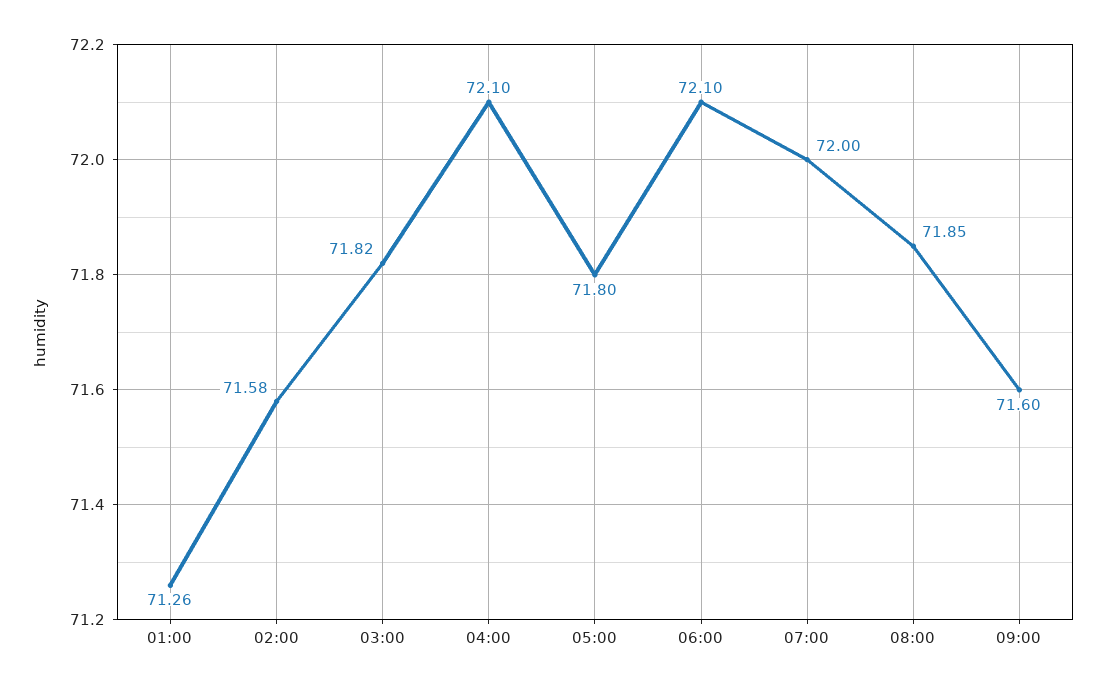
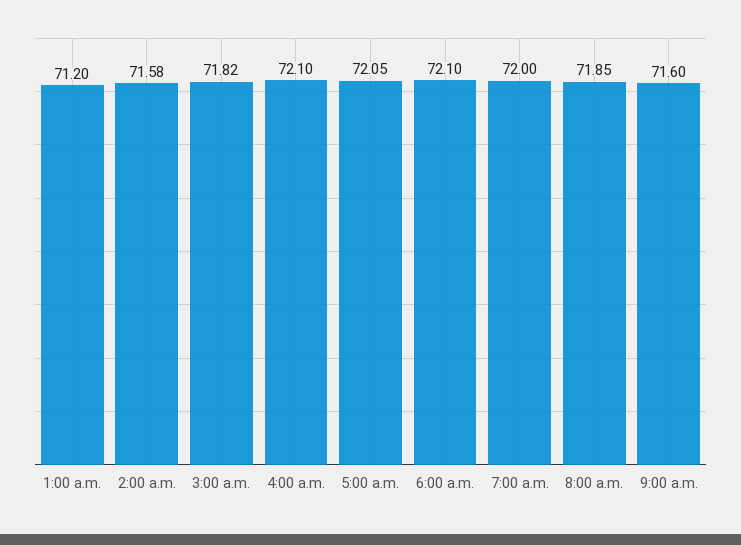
01:00: 71.26 -> 71.2
05:00: 71.8 -> 72.05

